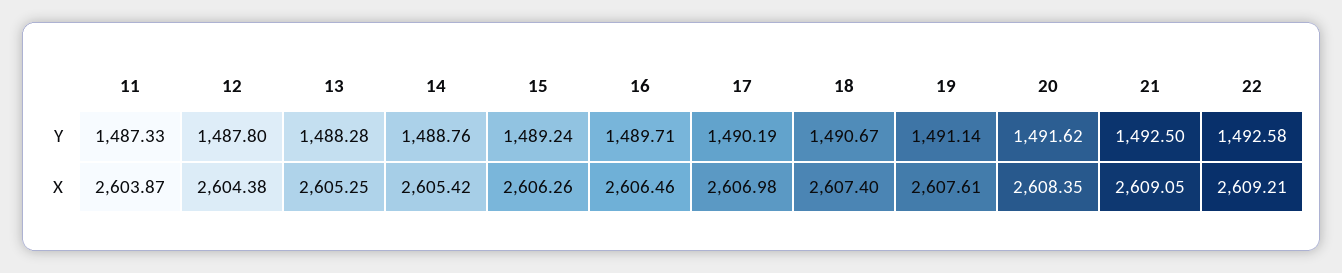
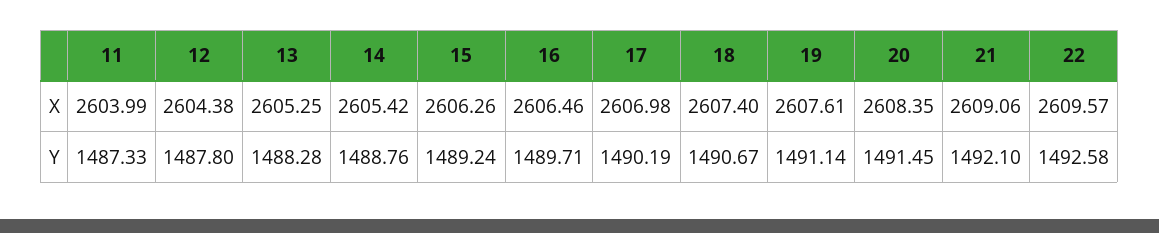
20, Y: 1491.62 -> 1491.45
21, Y: 1492.5 -> 1492.1
11, X: 2603.87 -> 2603.99
21, X: 2609.05 -> 2609.06
22, X: 2609.21 -> 2609.57

